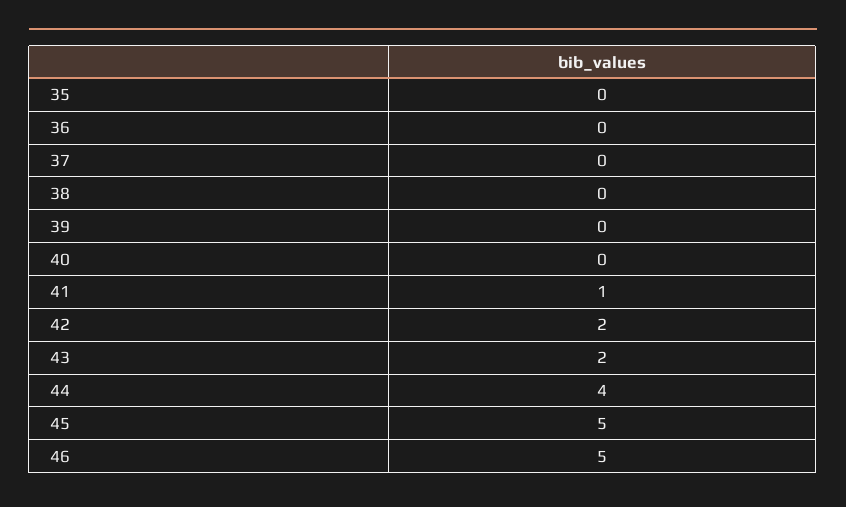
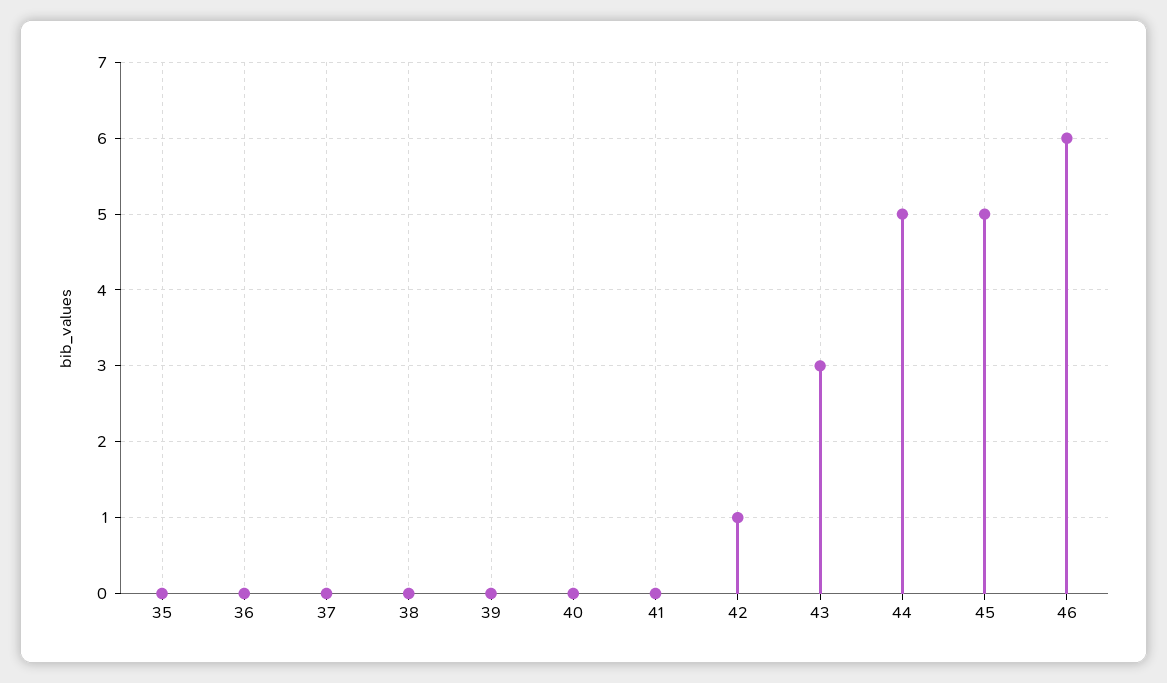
41: 1 -> 0
42: 2 -> 1
43: 2 -> 3
44: 4 -> 5
46: 5 -> 6

